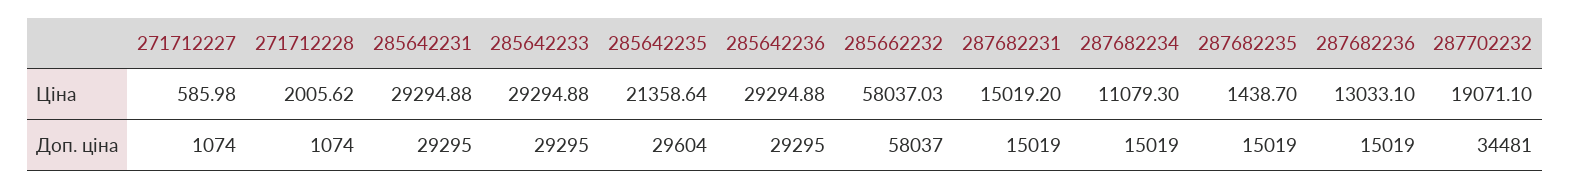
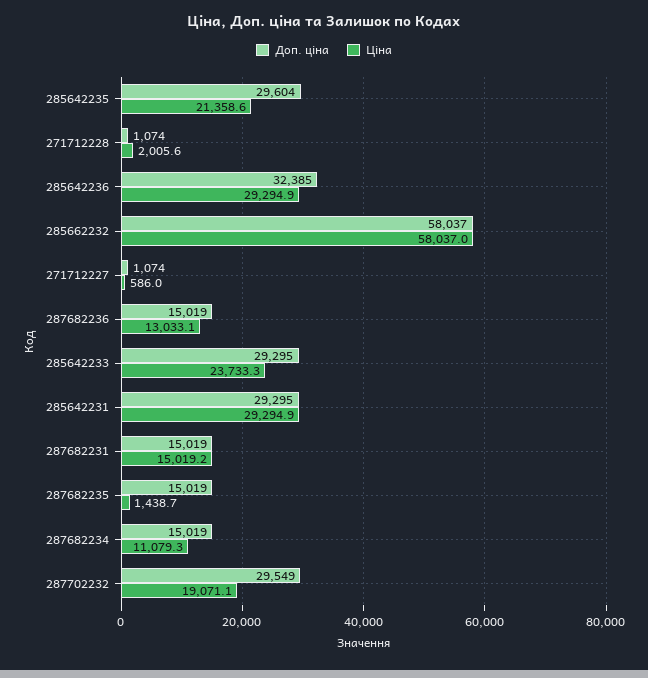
Ціна, 285642233: 29294.88 -> 23733.3
Доп. ціна, 285642236: 29295 -> 32385
Доп. ціна, 287702232: 34481 -> 29549

